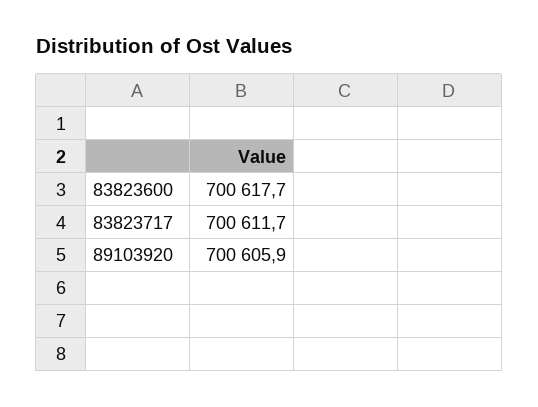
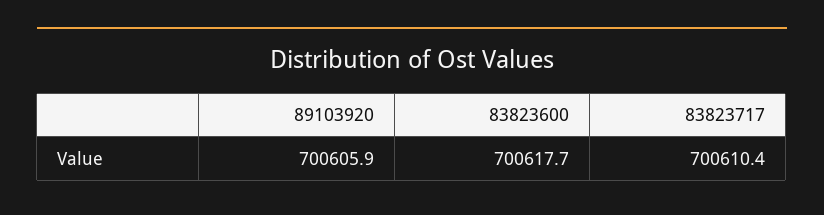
83823717: 700611.7 -> 700610.4

